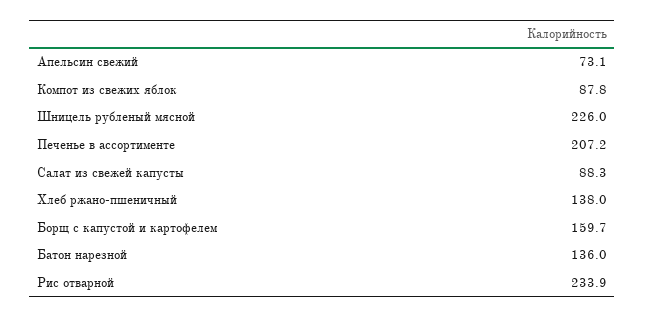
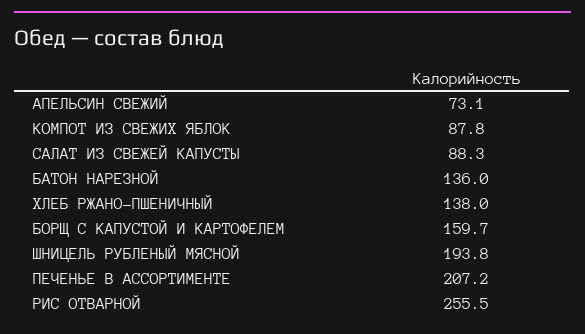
Шницель рубленый мясной: 226 -> 193.8
Рис отварной: 233.9 -> 255.5

